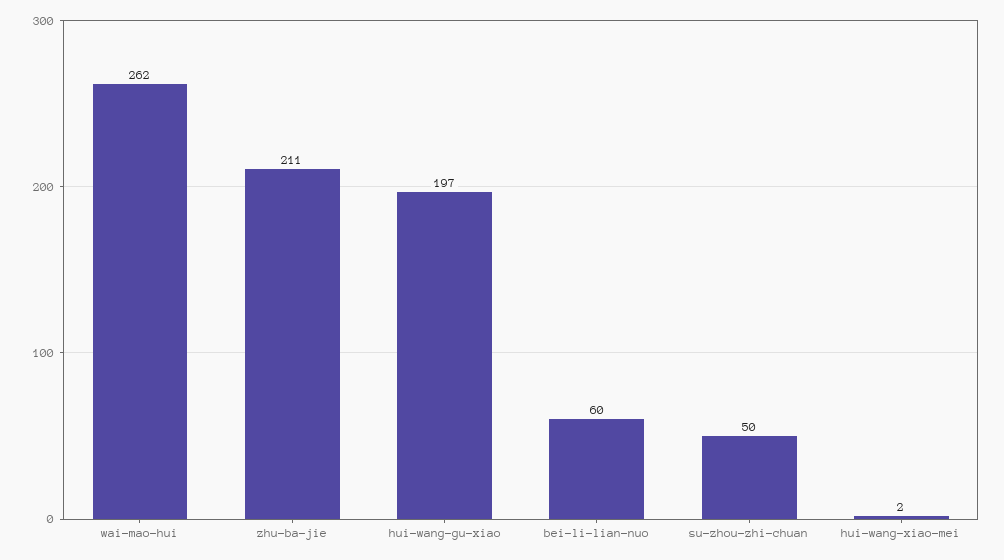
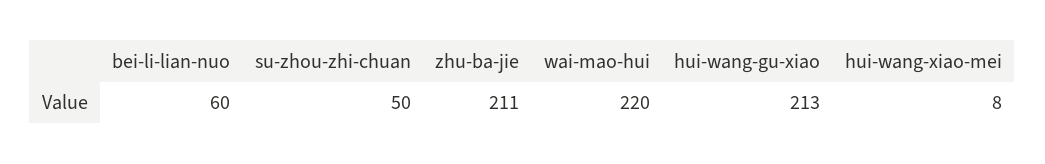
wai-mao-hui: 262 -> 220
hui-wang-gu-xiao: 197 -> 213
hui-wang-xiao-mei: 2 -> 8

